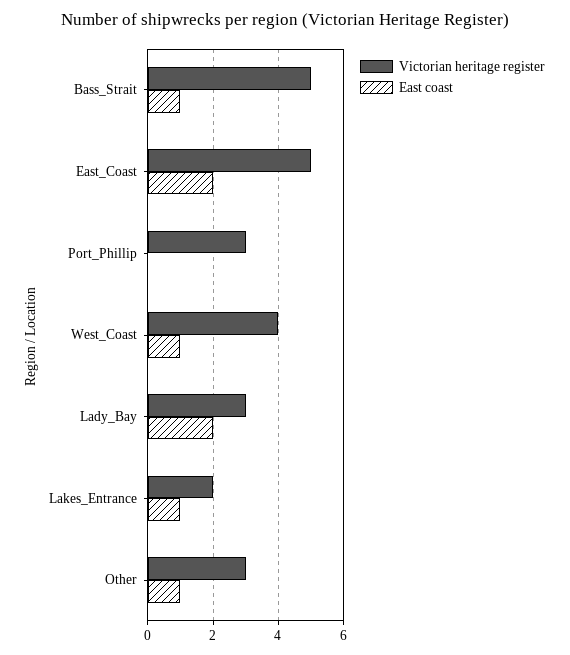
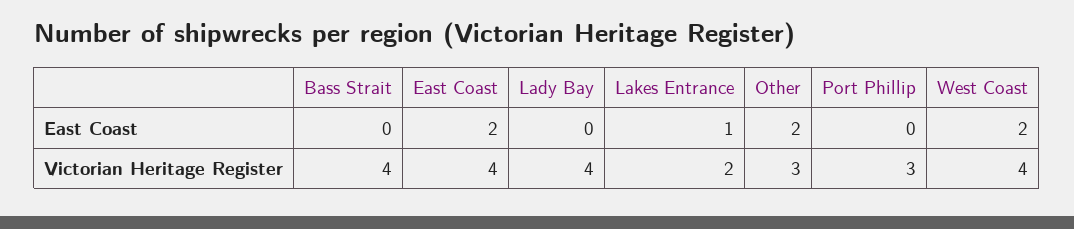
Victorian heritage register, Bass_Strait: 5 -> 4
East coast, Bass_Strait: 1 -> 0
Victorian heritage register, East_Coast: 5 -> 4
East coast, West_Coast: 1 -> 2
Victorian heritage register, Lady_Bay: 3 -> 4
East coast, Lady_Bay: 2 -> 0
East coast, Other: 1 -> 2

